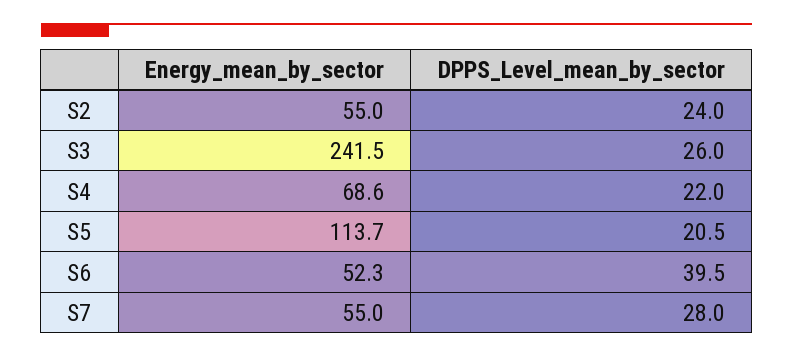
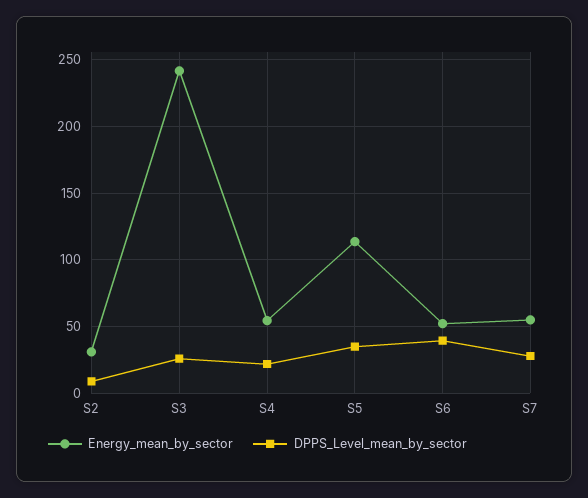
Energy_mean_by_sector, S2: 55 -> 30
DPPS_Level_mean_by_sector, S2: 24 -> 10
Energy_mean_by_sector, S4: 68.6 -> 55
DPPS_Level_mean_by_sector, S5: 20.5 -> 35

